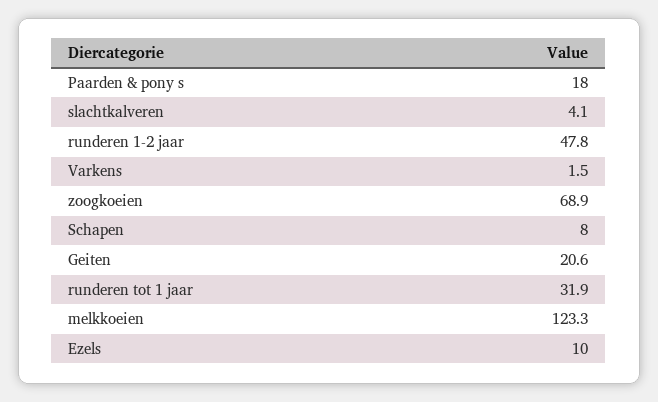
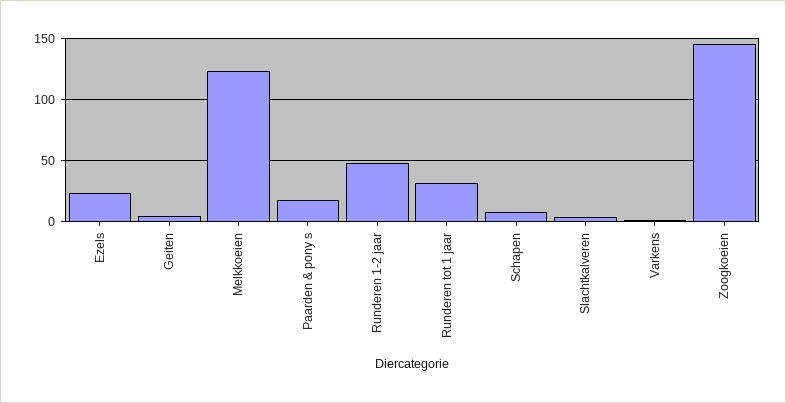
zoogkoeien: 68.9 -> 145
Geiten: 20.6 -> 5
Ezels: 10 -> 25

